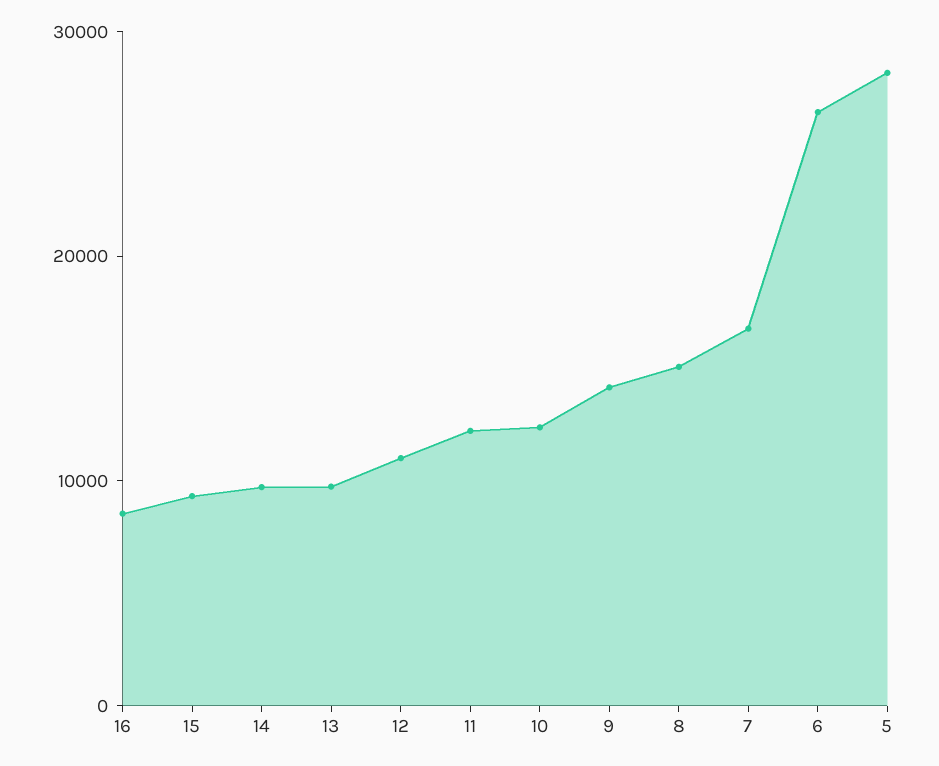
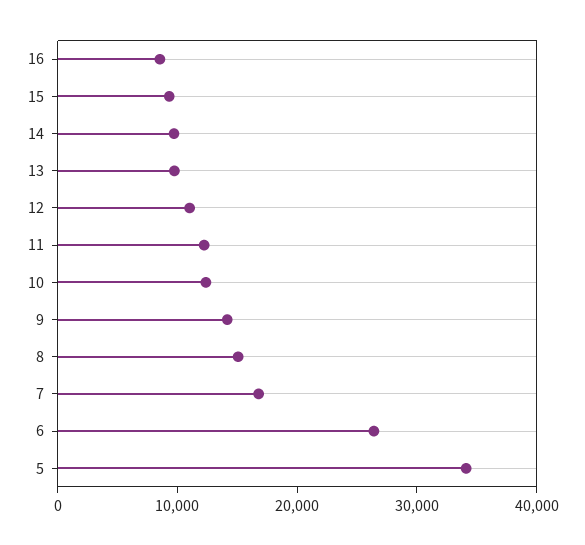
5: 28000 -> 34000

